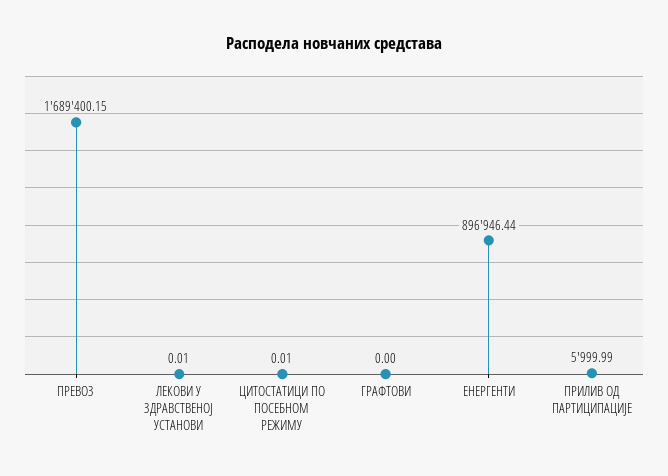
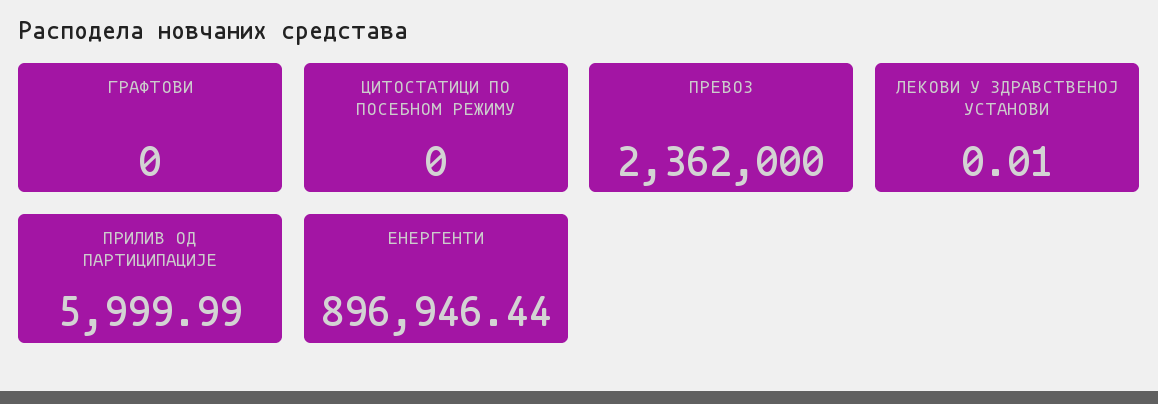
ПРЕВОЗ: 1689400.15 -> 2362000
ЦИТОСТАТИЦИ ПО ПОСЕБНОМ РЕЖИМУ: 0.01 -> 0

